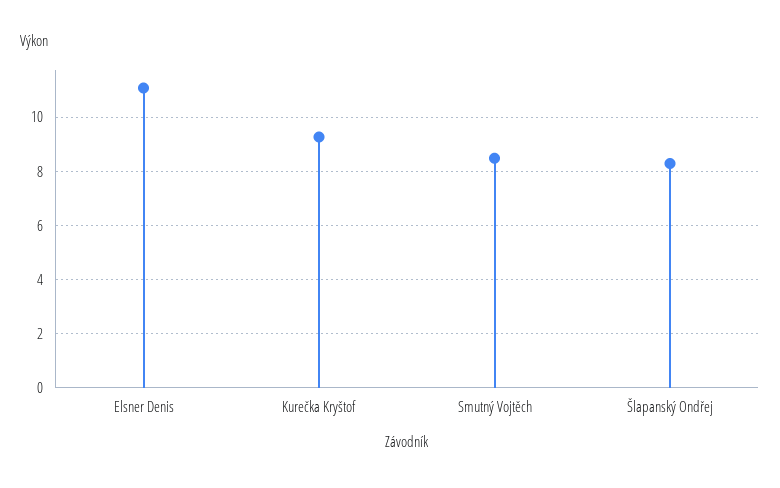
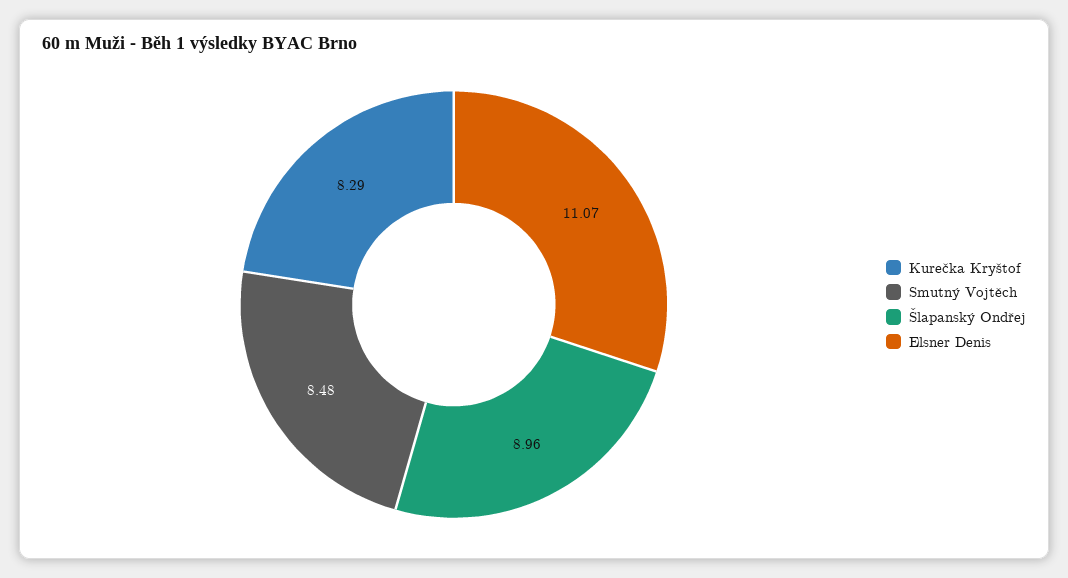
Kurečka Kryštof: 9.25 -> 8.29
Šlapanský Ondřej: 8.25 -> 8.96

